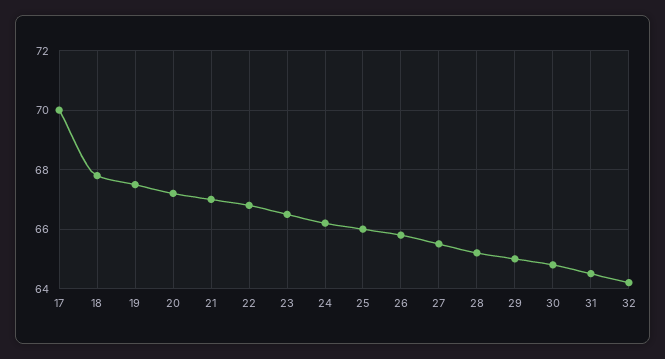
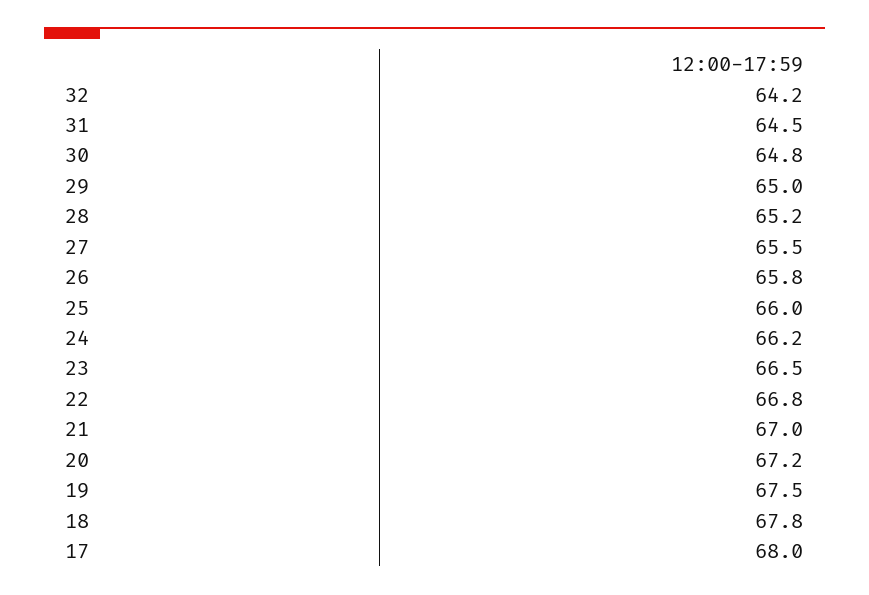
17: 70 -> 68

